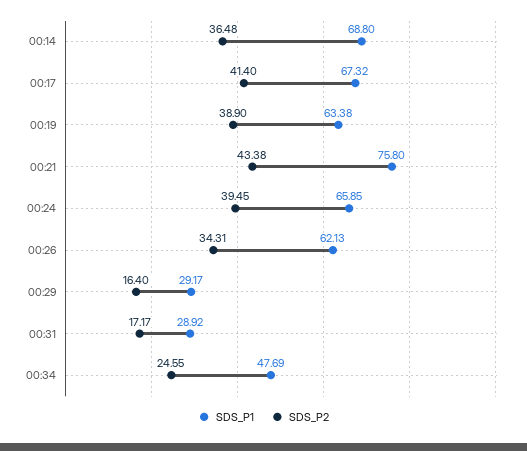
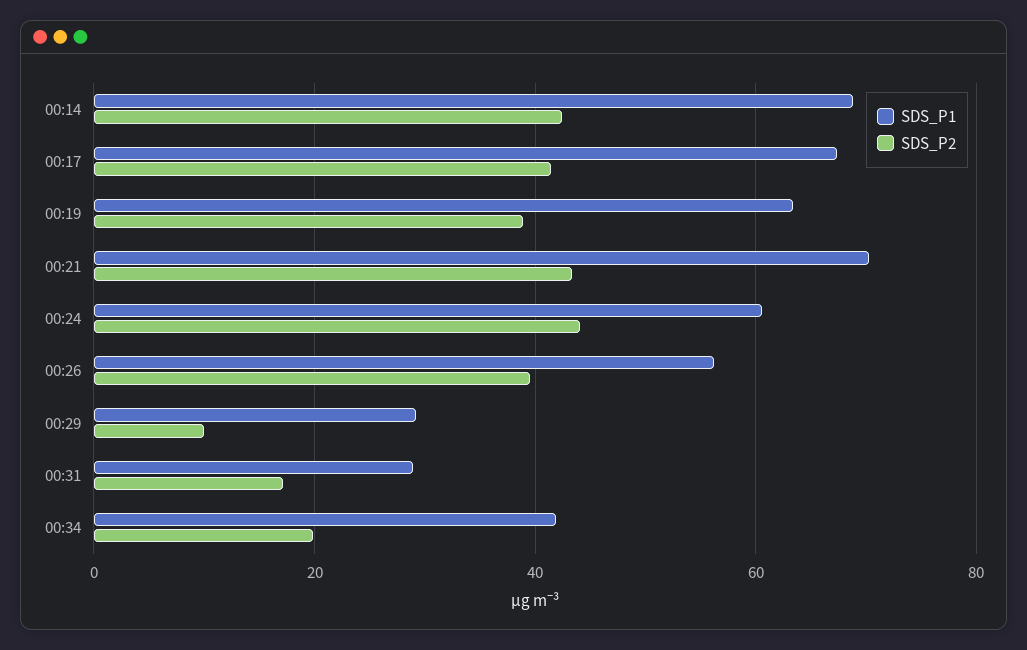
SDS_P2, 00:14: 36.48 -> 42
SDS_P1, 00:21: 75.8 -> 70
SDS_P1, 00:24: 65.85 -> 60
SDS_P2, 00:24: 39.45 -> 44
SDS_P1, 00:26: 62.13 -> 56
SDS_P2, 00:26: 34.31 -> 40
SDS_P2, 00:29: 16.4 -> 10
SDS_P1, 00:34: 47.69 -> 42
SDS_P2, 00:34: 24.55 -> 20

